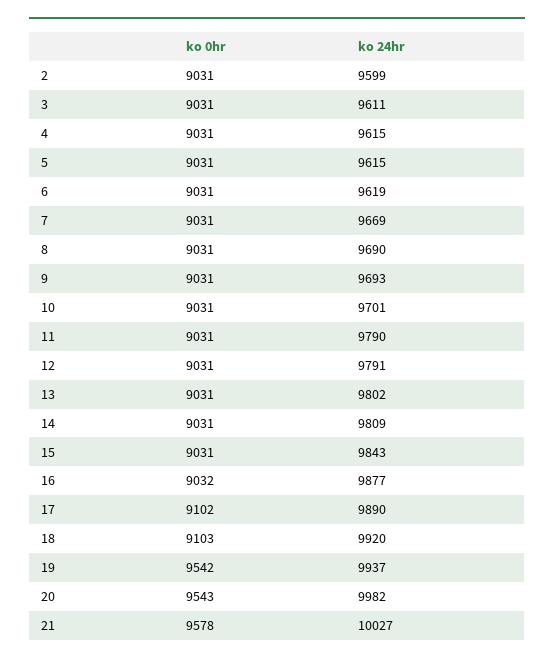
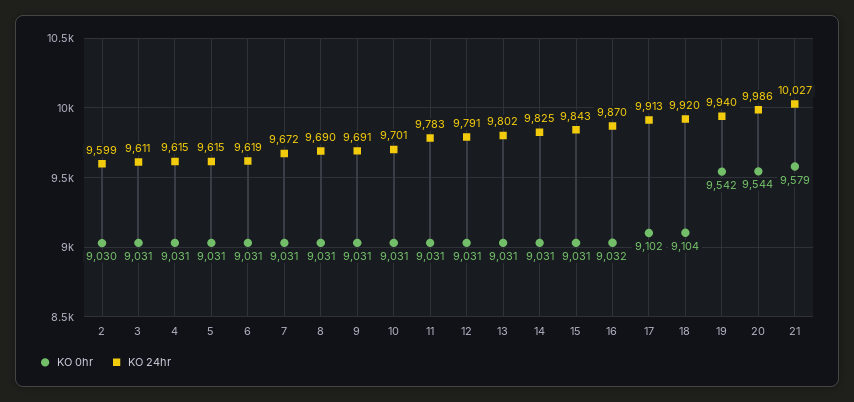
ko 0hr, 2: 9031 -> 9030
ko 24hr, 7: 9669 -> 9672
ko 24hr, 9: 9693 -> 9691
ko 24hr, 11: 9790 -> 9783
ko 24hr, 14: 9809 -> 9825
ko 24hr, 16: 9877 -> 9870
ko 24hr, 17: 9890 -> 9913
ko 0hr, 18: 9103 -> 9104
ko 24hr, 19: 9937 -> 9940
ko 0hr, 20: 9543 -> 9544
ko 24hr, 20: 9982 -> 9986
ko 0hr, 21: 9578 -> 9579

